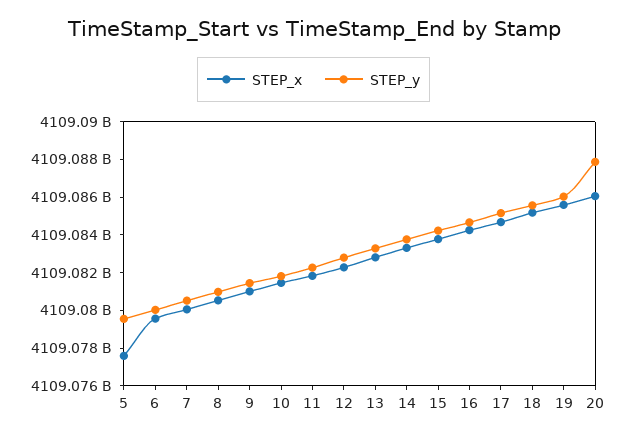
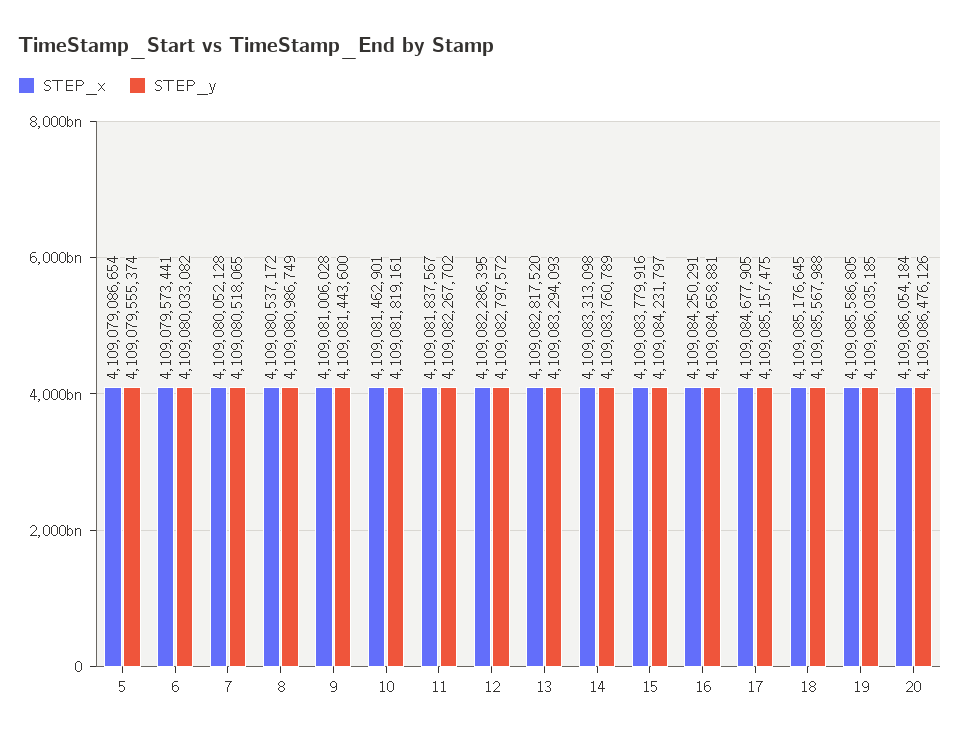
STEP_x, 5: 4109077500000 -> 4109079086654
STEP_y, 20: 4109088000000 -> 4109086476126

